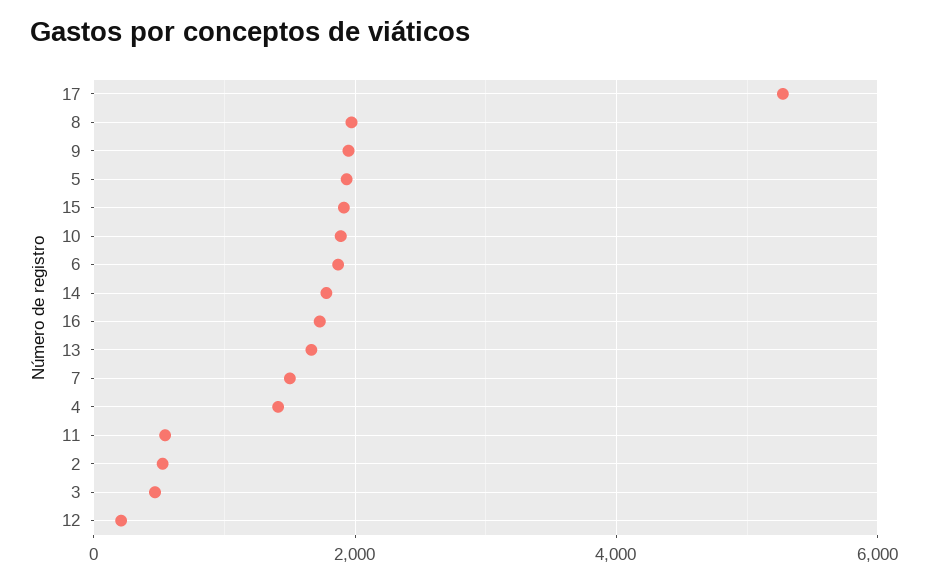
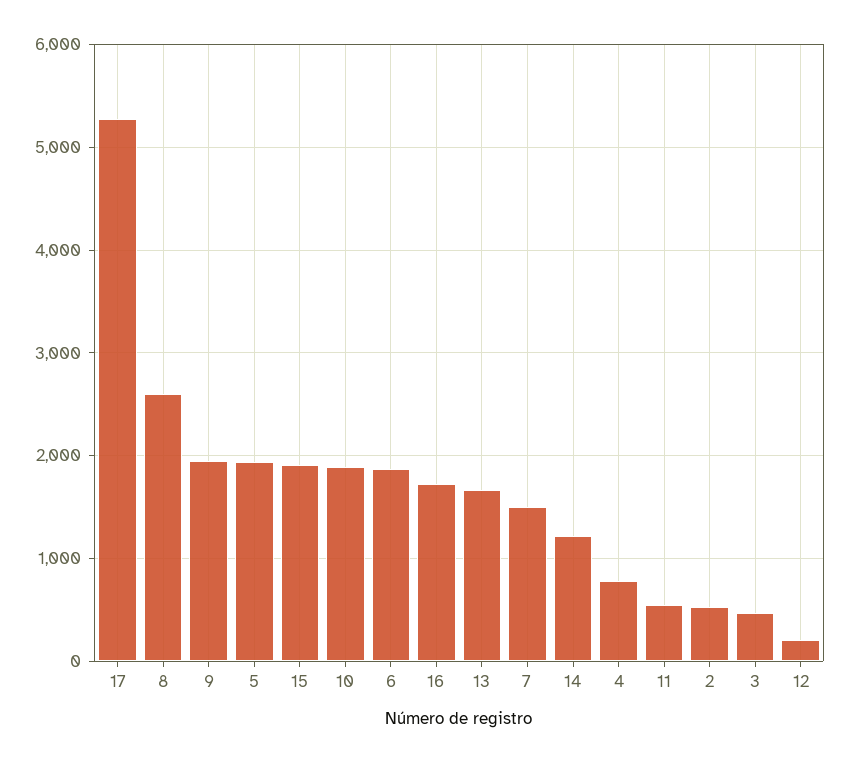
8: 2000 -> 2600
14: 1800 -> 1200
4: 1400 -> 800

